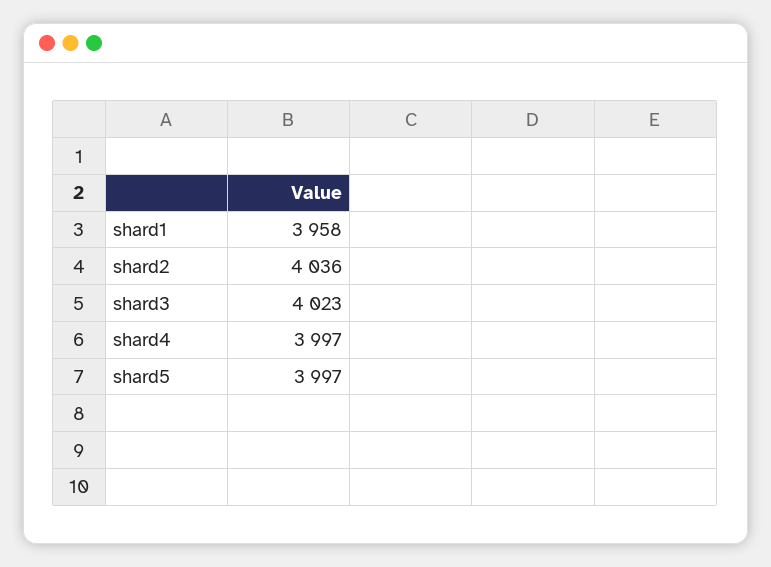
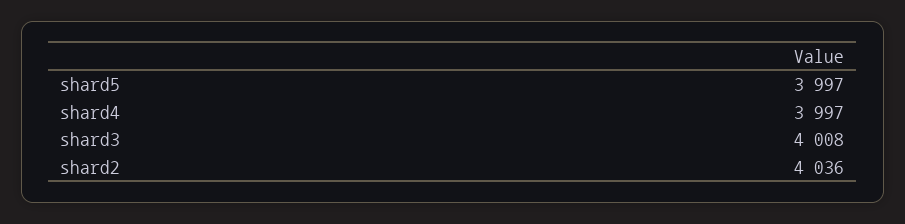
shard1: 3958 -> none
shard3: 4023 -> 4008

